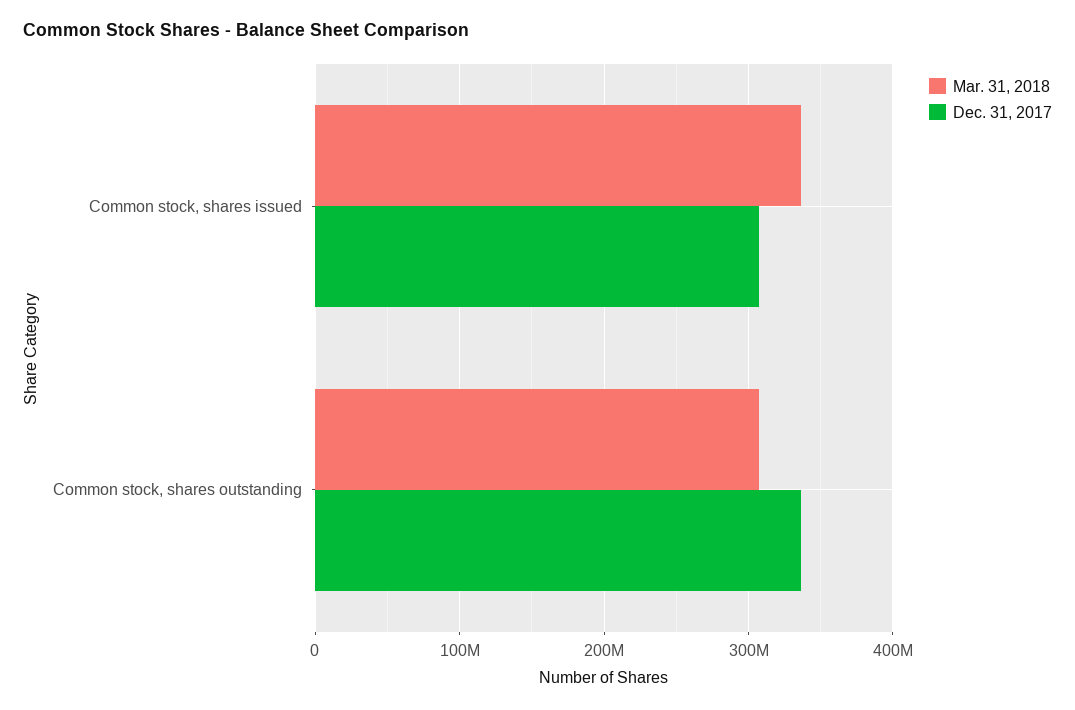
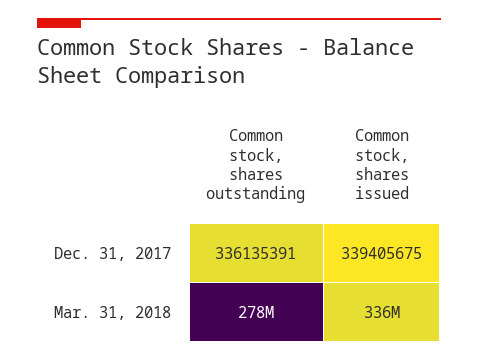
Dec. 31, 2017, Common stock, shares issued: 310000000 -> 339405675
Mar. 31, 2018, Common stock, shares outstanding: 310000000 -> 278000000

